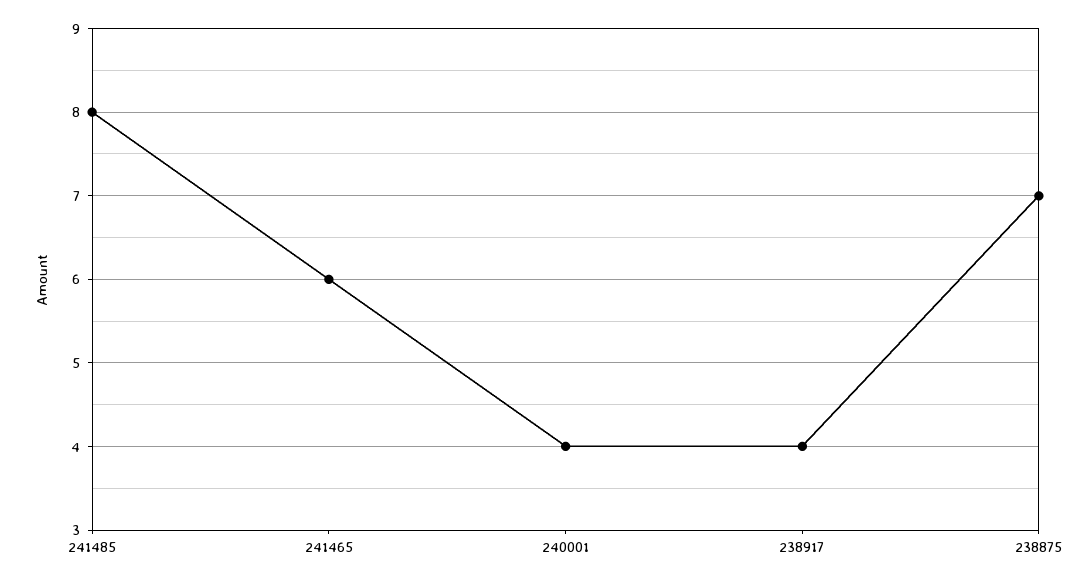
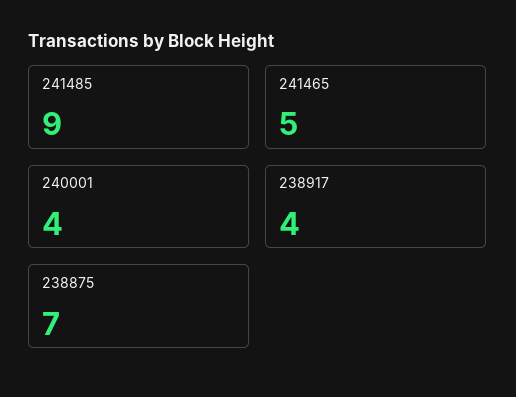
241485: 8 -> 9
241465: 6 -> 5

